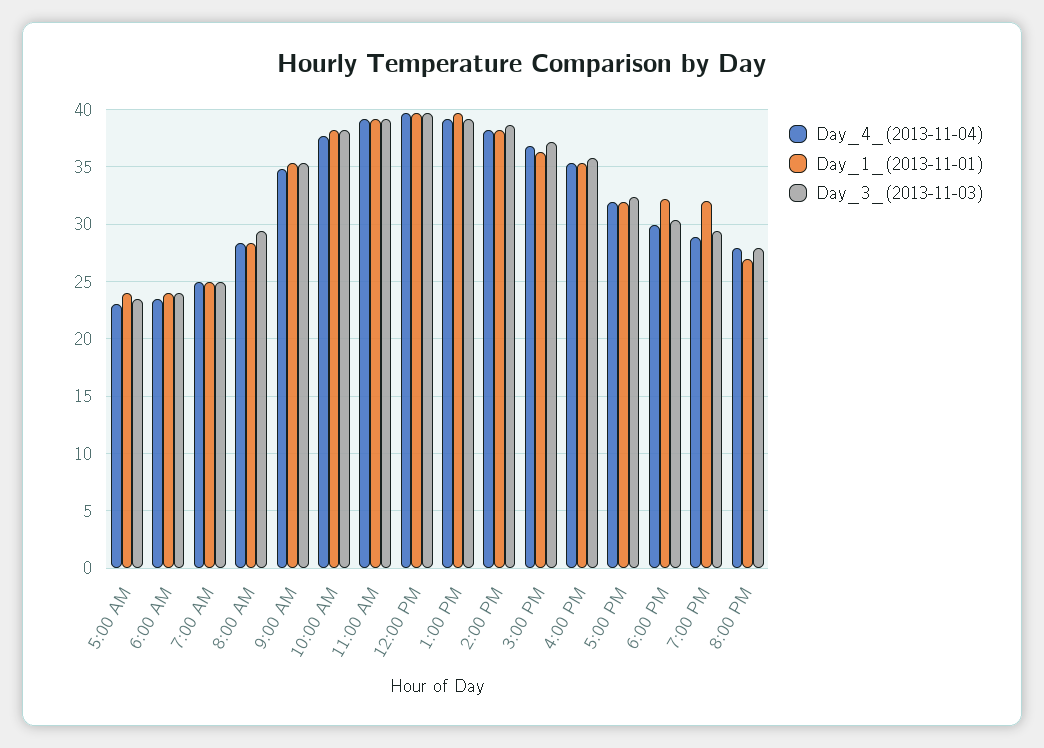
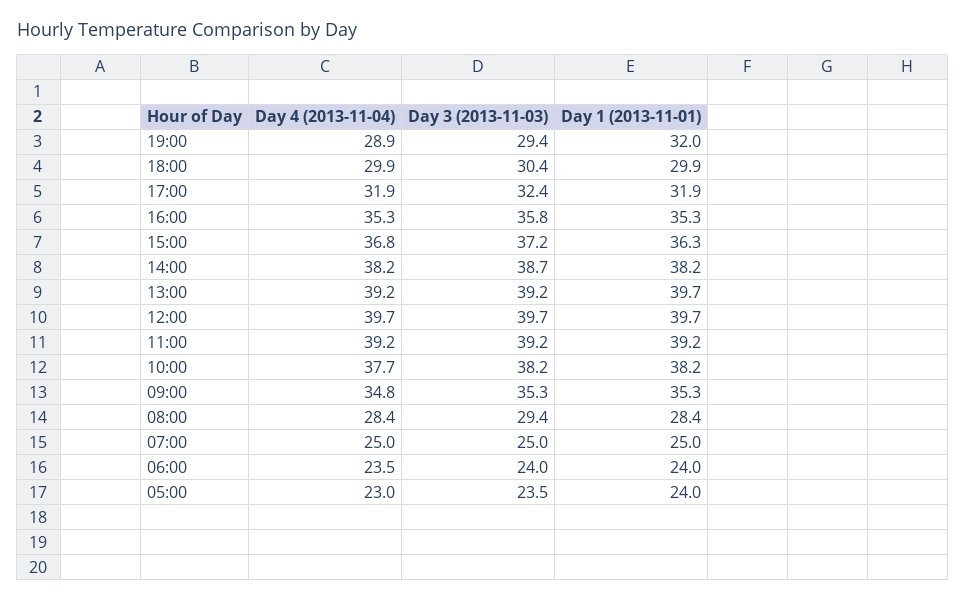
Day_1_(2013-11-01), 6:00 PM: 32 -> 29.9
Day_4_(2013-11-04), 8:00 PM: 28 -> none
Day_1_(2013-11-01), 8:00 PM: 27 -> none
Day_3_(2013-11-03), 8:00 PM: 28 -> none

